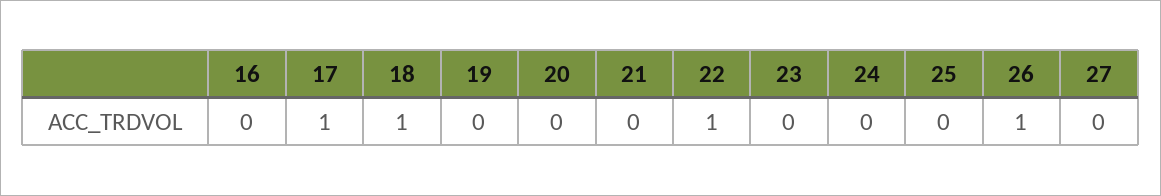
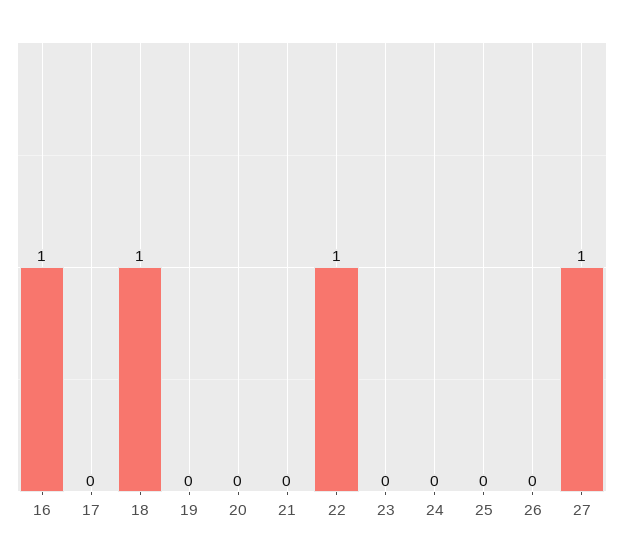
16: 0 -> 1
17: 1 -> 0
26: 1 -> 0
27: 0 -> 1

